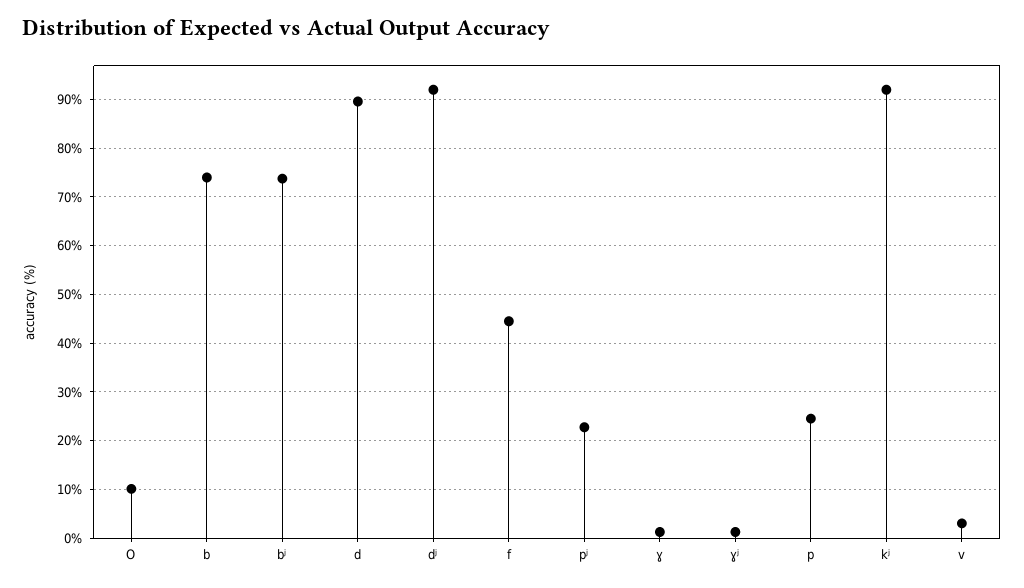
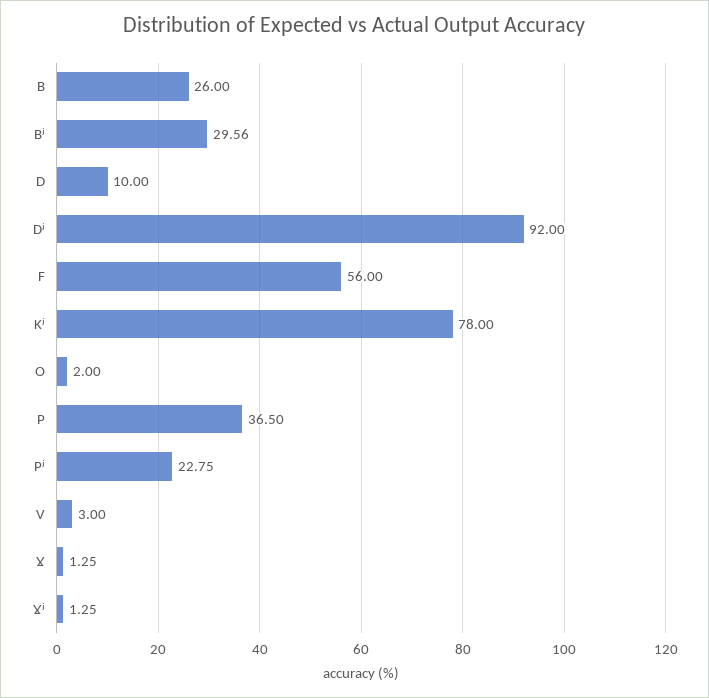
O: 10 -> 2
b: 74 -> 26
bʲ: 74 -> 29.56
d: 90 -> 10
f: 44 -> 56
p: 24 -> 36.5
kʲ: 92 -> 78

